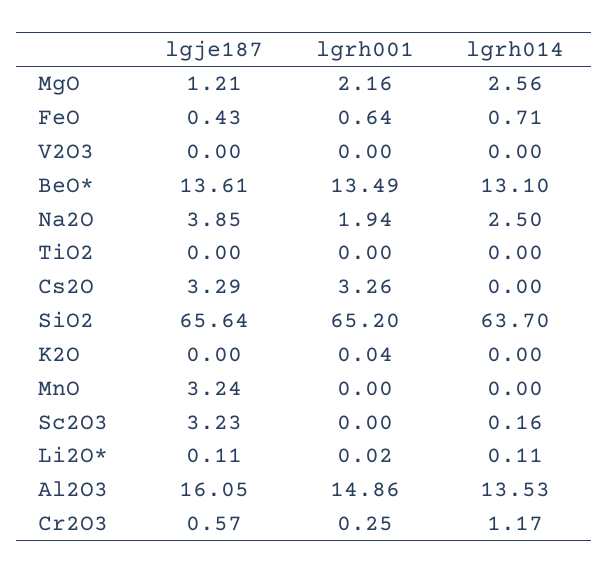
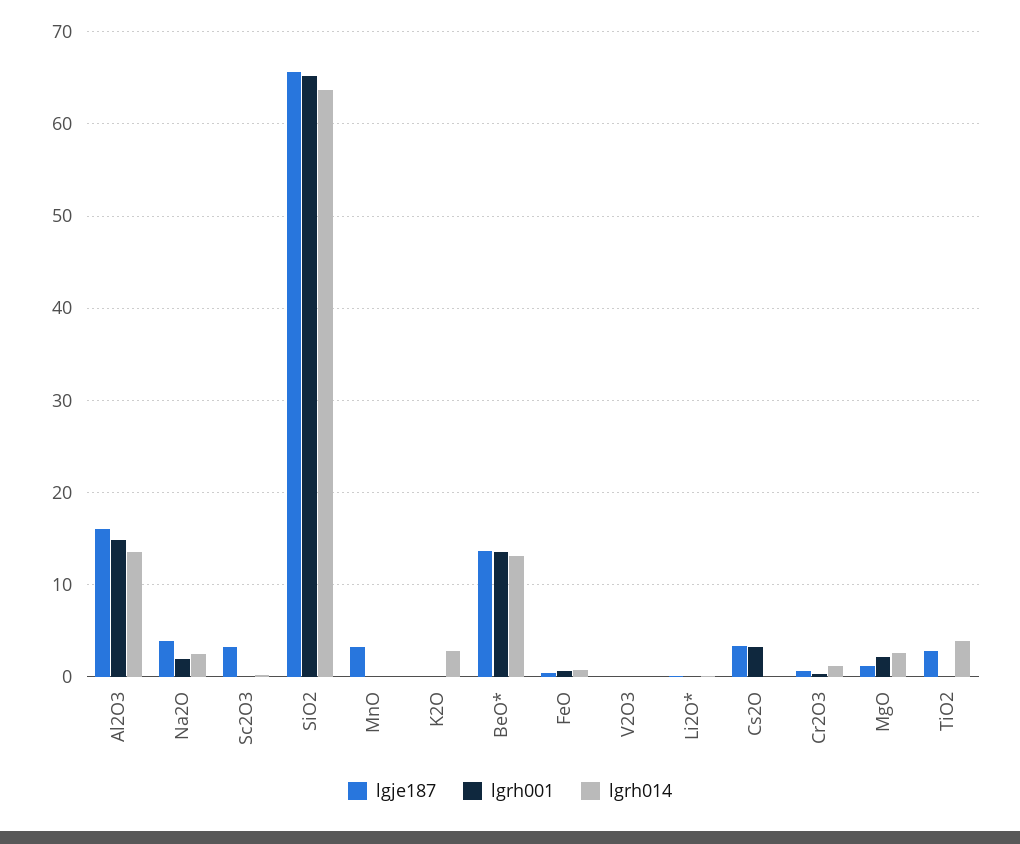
lgje187, TiO2: 0 -> 3
lgrh014, TiO2: 0 -> 4
lgrh014, K2O: 0 -> 3

